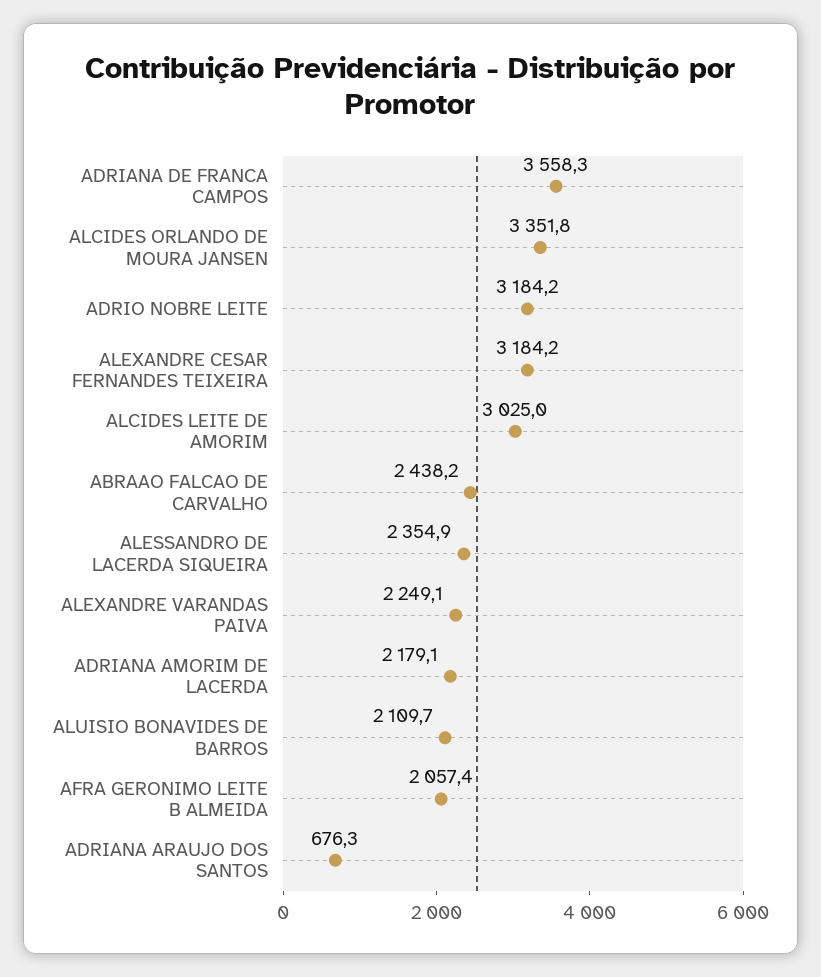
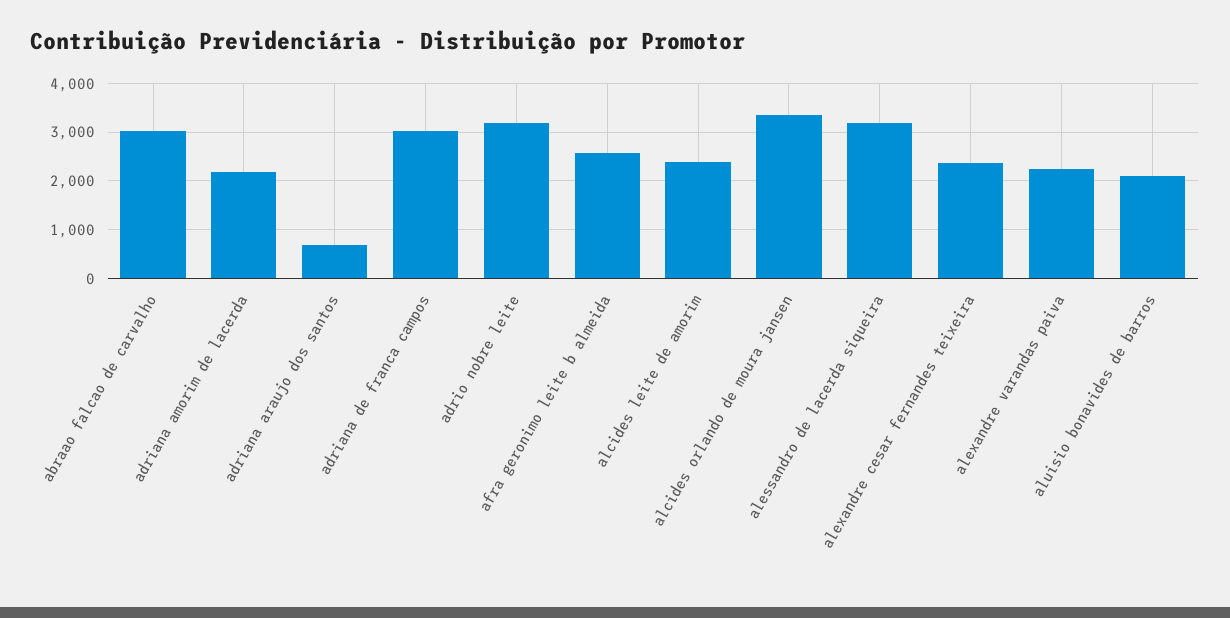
ADRIANA DE FRANCA CAMPOS: 3558.3 -> 3000
ALEXANDRE CESAR FERNANDES TEIXEIRA: 3184.2 -> 2400
ALCIDES LEITE DE AMORIM: 3025 -> 2400
ABRAAO FALCAO DE CARVALHO: 2438.2 -> 3000
ALESSANDRO DE LACERDA SIQUEIRA: 2354.9 -> 3200
AFRA GERONIMO LEITE B ALMEIDA: 2057.4 -> 2600

